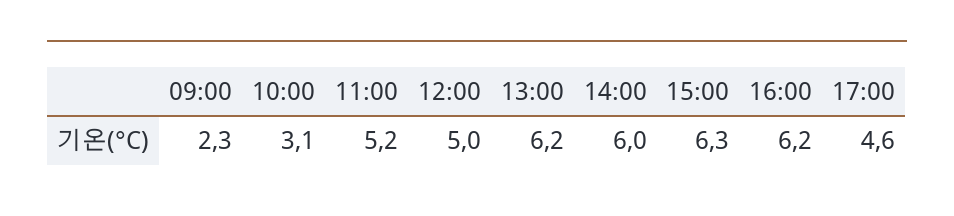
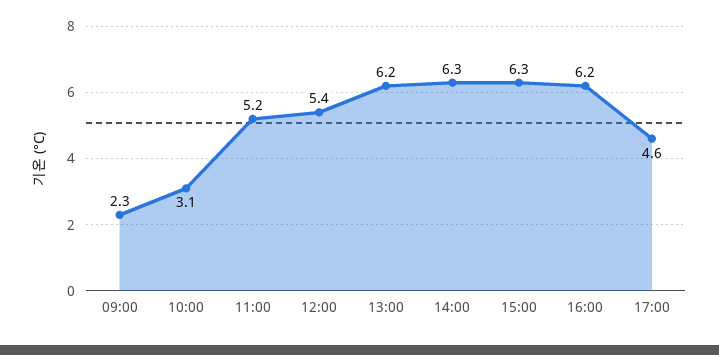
12:00: 5 -> 5.4
14:00: 6 -> 6.3

